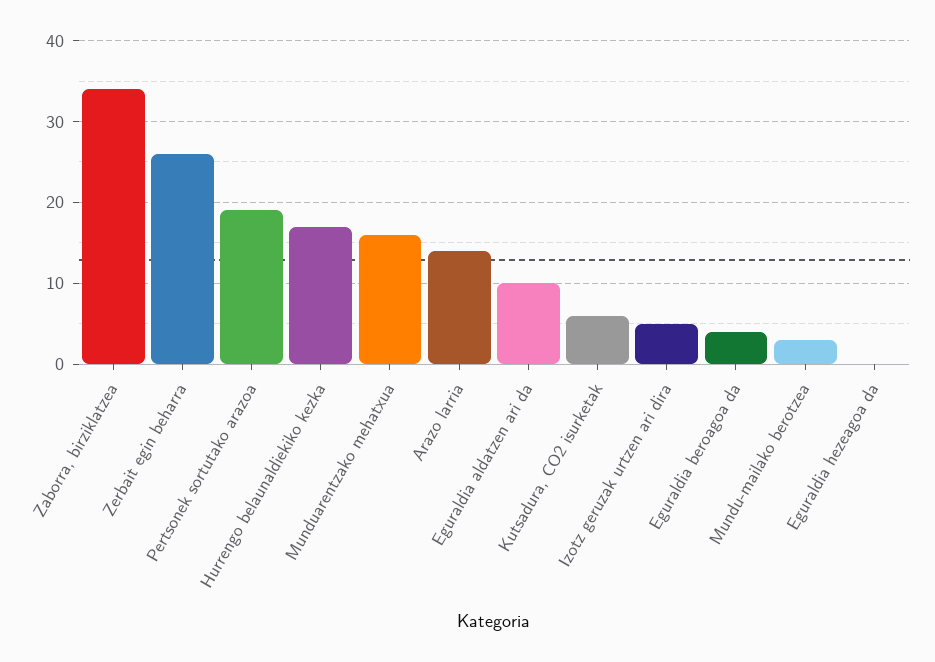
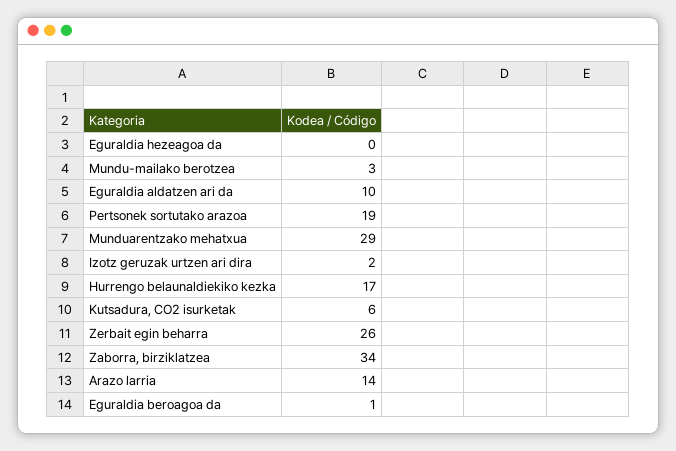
Munduarentzako mehatxua: 16 -> 29
Izotz geruzak urtzen ari dira: 5 -> 2
Eguraldia beroagoa da: 4 -> 1

